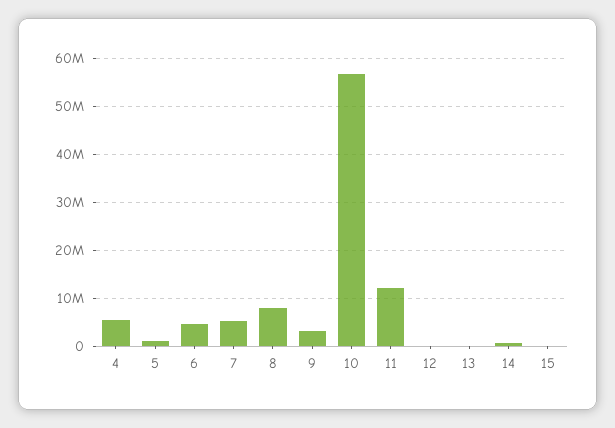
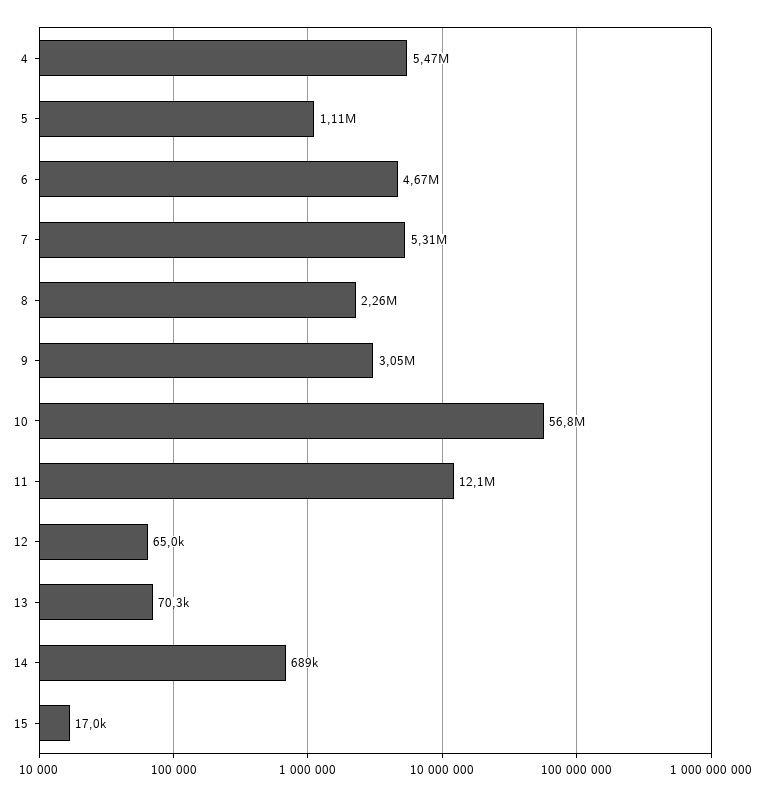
8: 8000000 -> 2260000

